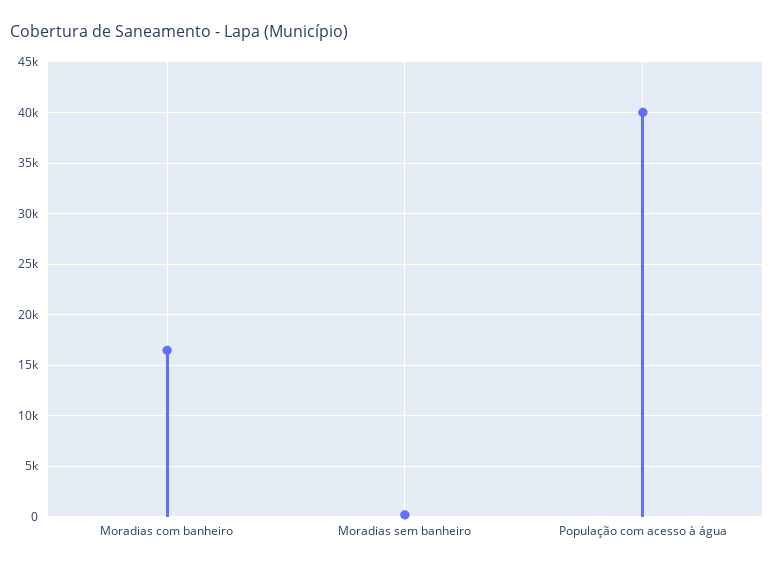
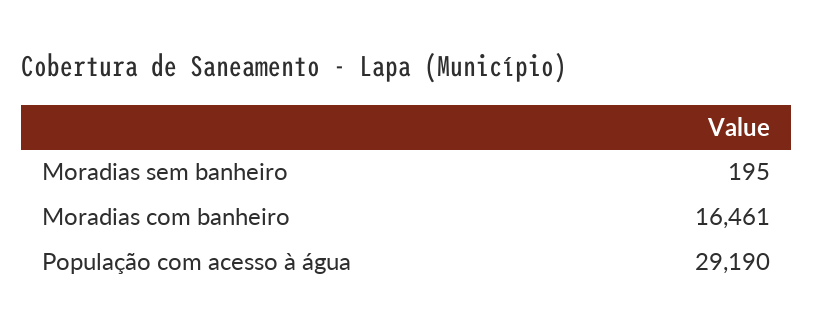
População com acesso à água: 40000 -> 29190

